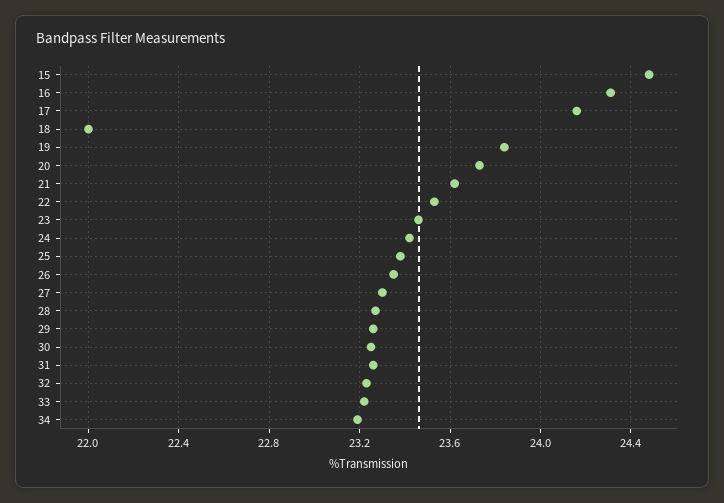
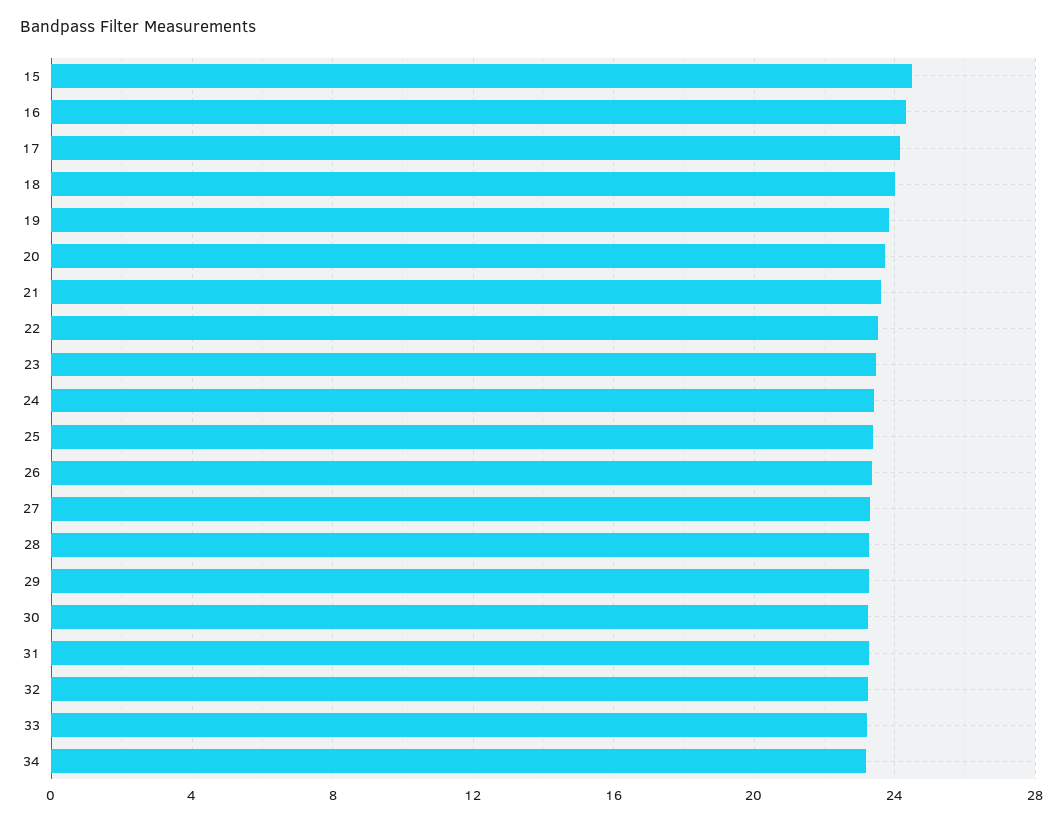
18: 22 -> 24

